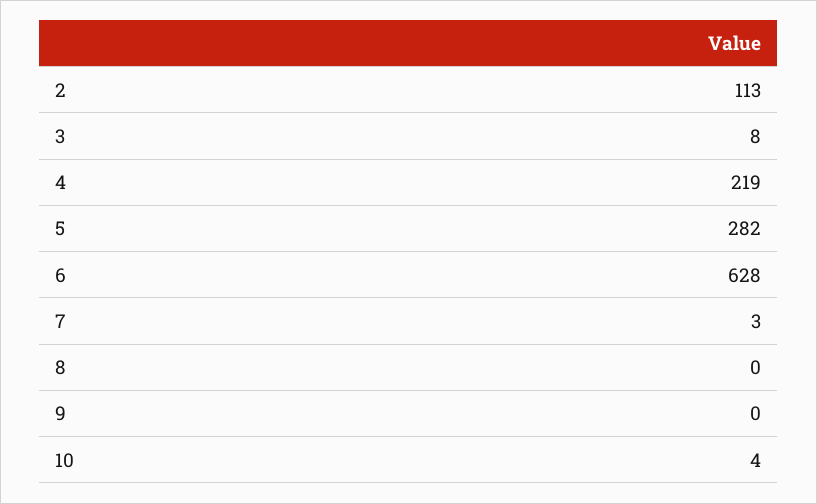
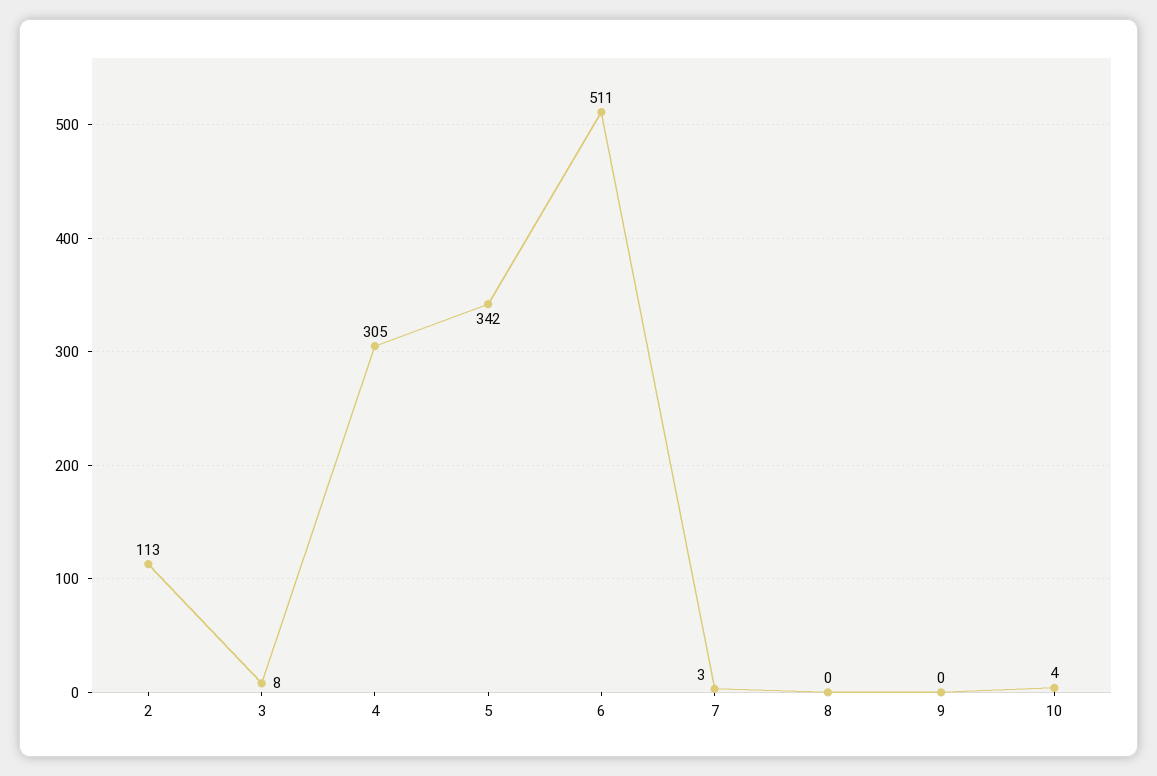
4: 219 -> 305
5: 282 -> 342
6: 628 -> 511

